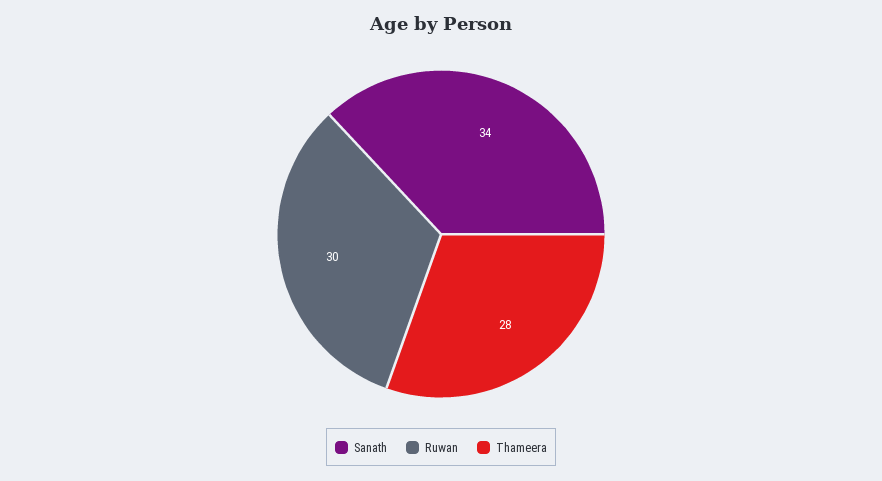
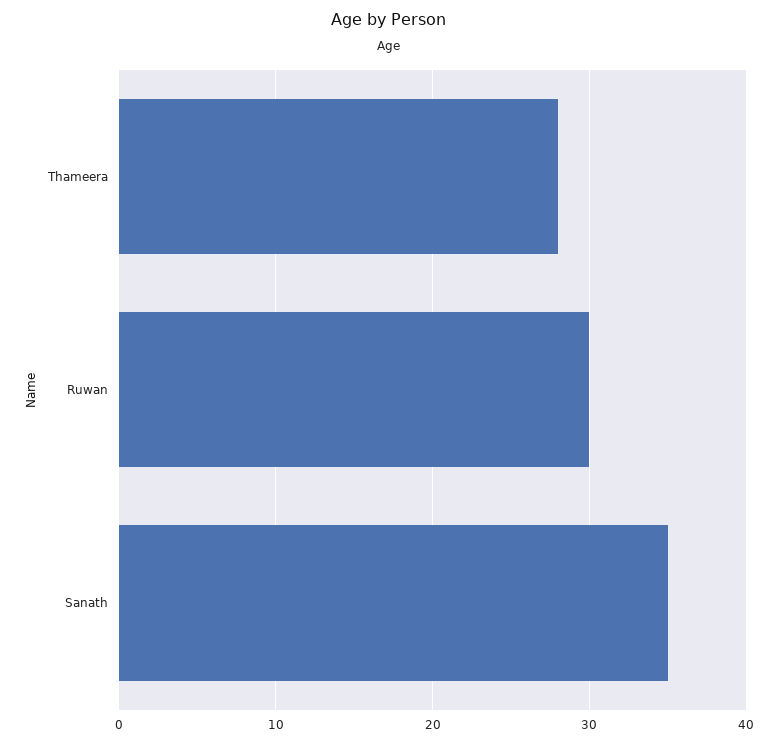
Sanath: 34 -> 35

